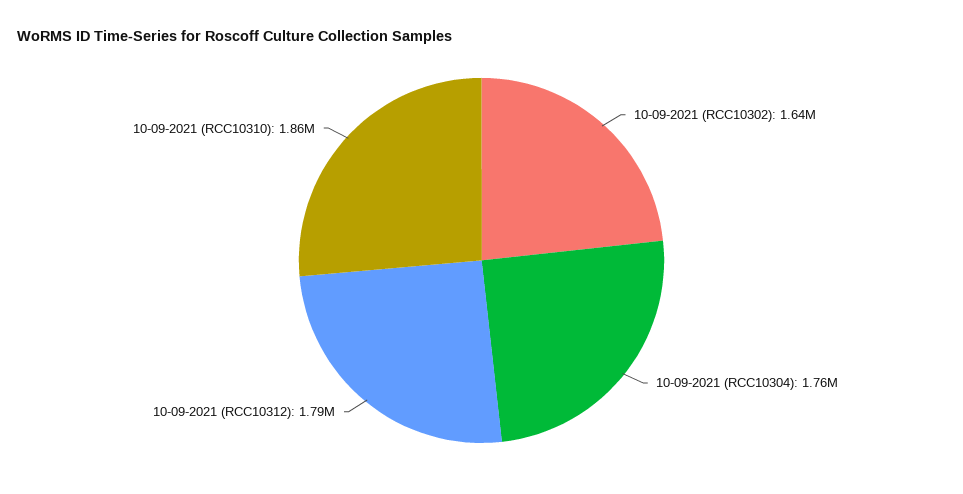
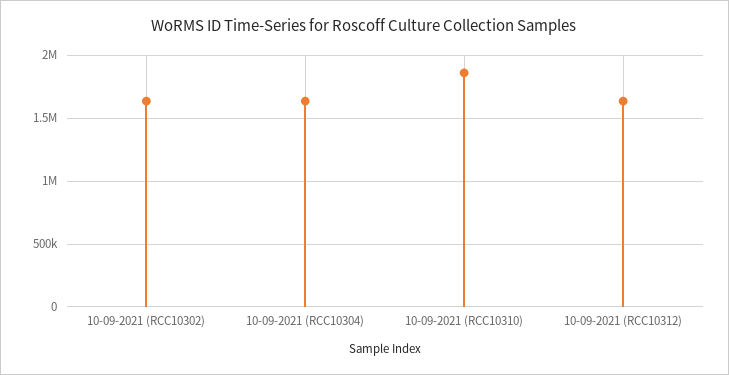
10-09-2021 (RCC10304): 1760000 -> 1650000
10-09-2021 (RCC10312): 1790000 -> 1650000

